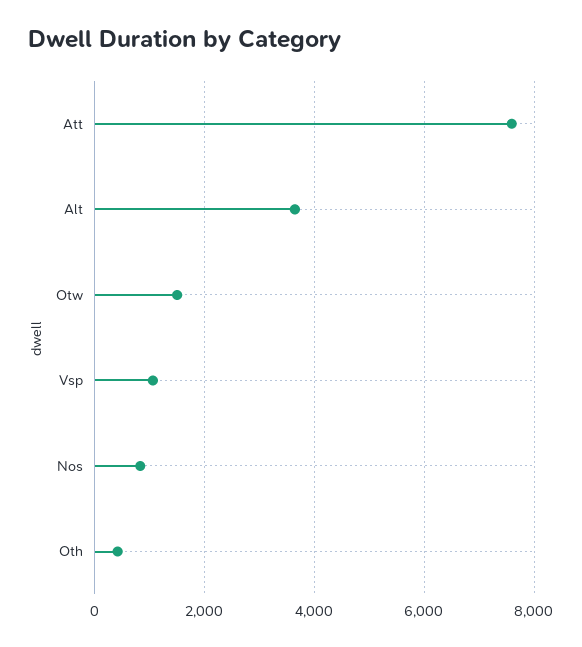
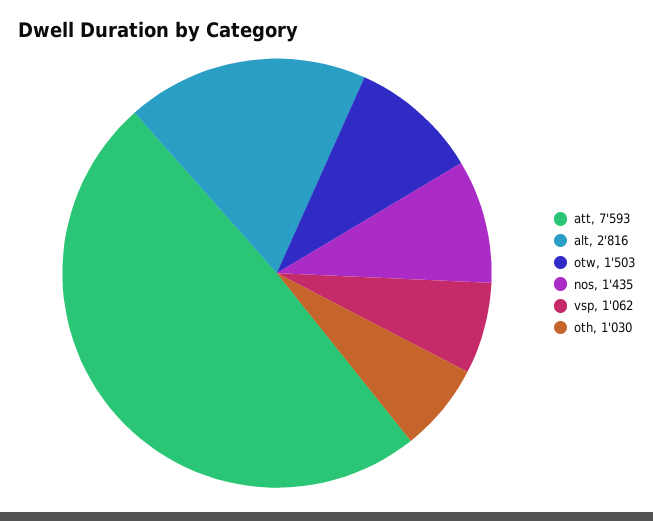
Alt: 3600 -> 2816
Nos: 800 -> 1435
Oth: 400 -> 1030

